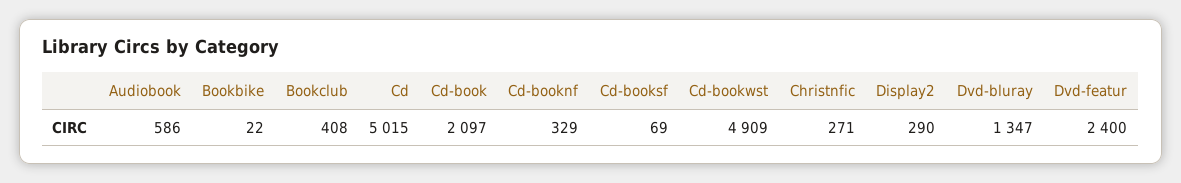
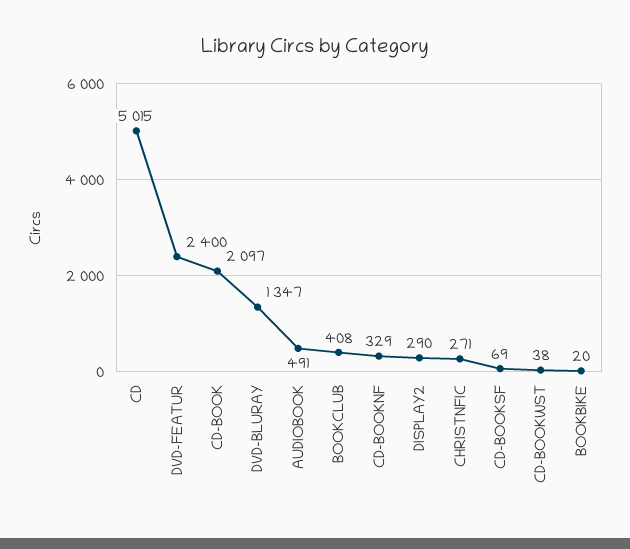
Audiobook: 586 -> 491
Bookbike: 22 -> 20
Cd-bookwst: 4909 -> 38

